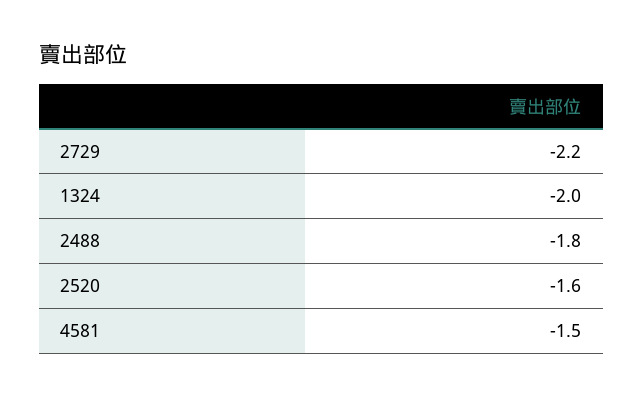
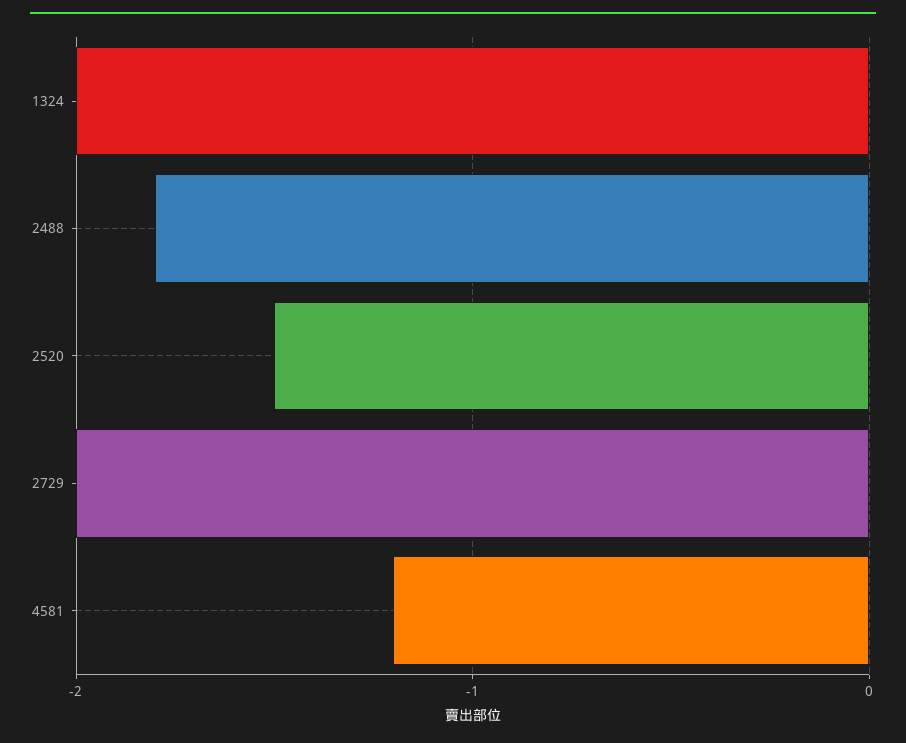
2729: -2.2 -> -2
2520: -1.6 -> -1.5
4581: -1.5 -> -1.2

